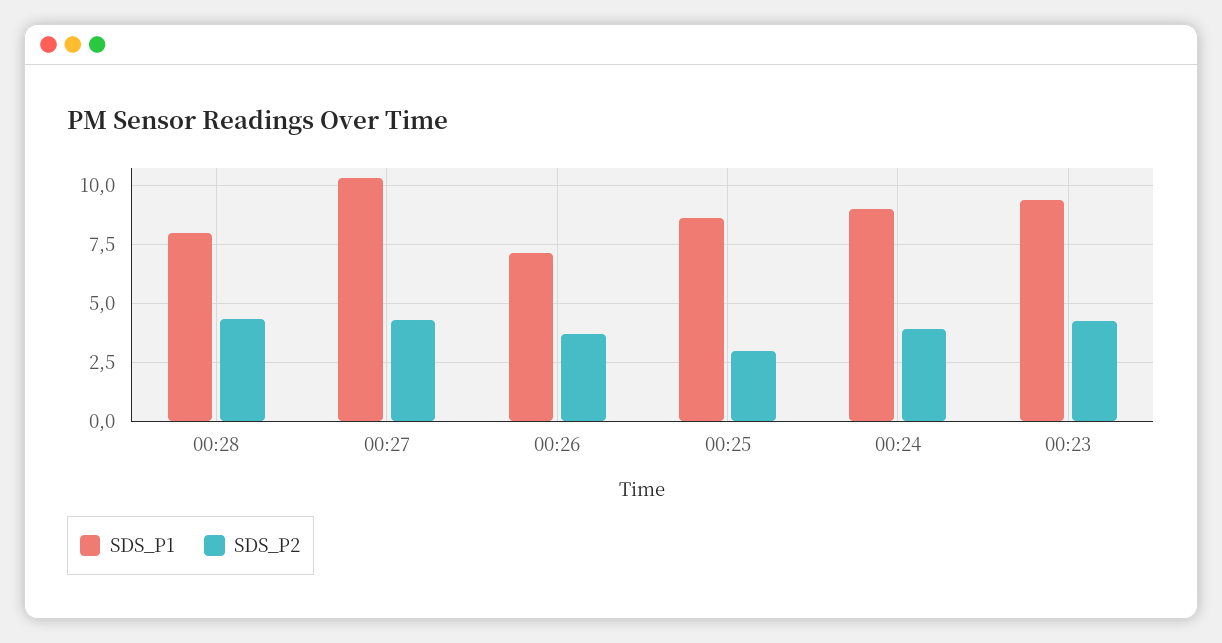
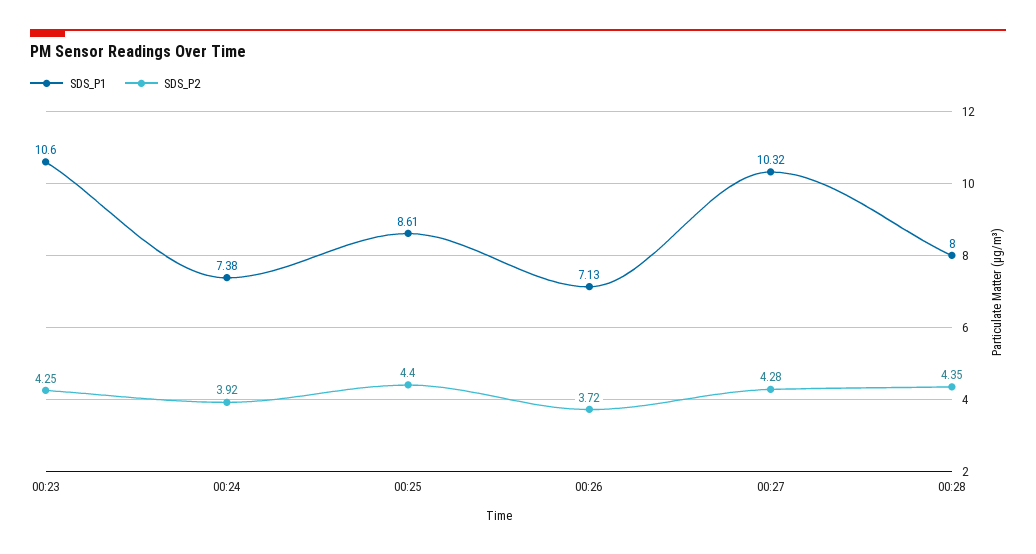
SDS_P2, 00:25: 3 -> 4.4
SDS_P1, 00:24: 9 -> 7.38
SDS_P1, 00:23: 9.5 -> 10.6

